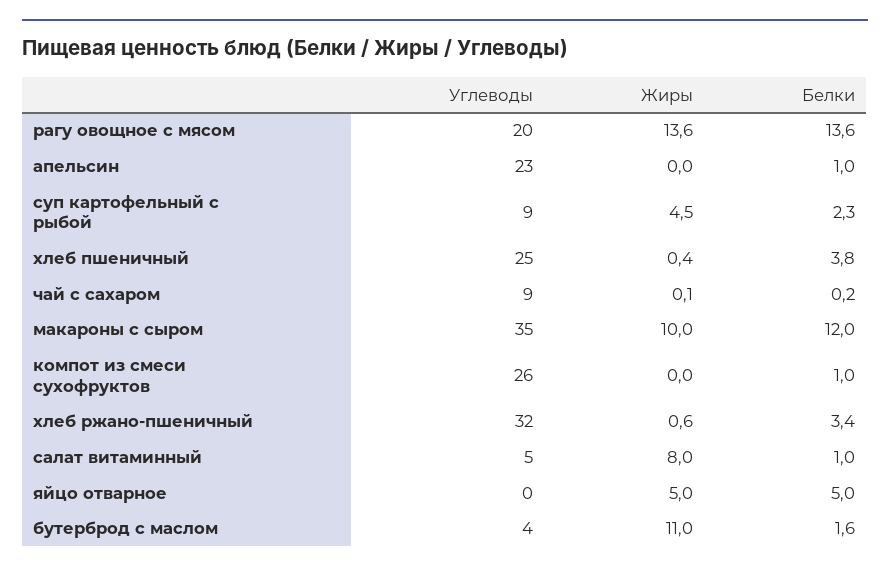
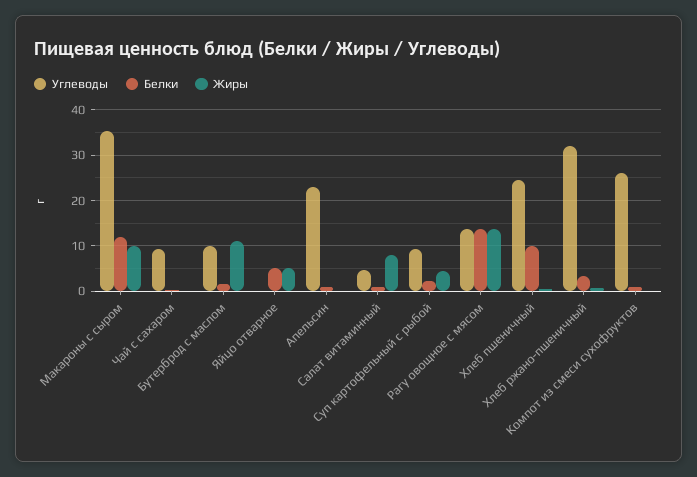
Углеводы, рагу овощное с мясом: 20 -> 14
Белки, хлеб пшеничный: 3.8 -> 10
Углеводы, бутерброд с маслом: 4 -> 10

